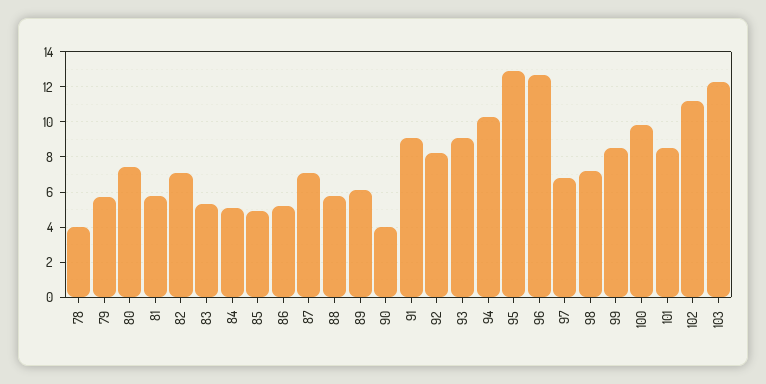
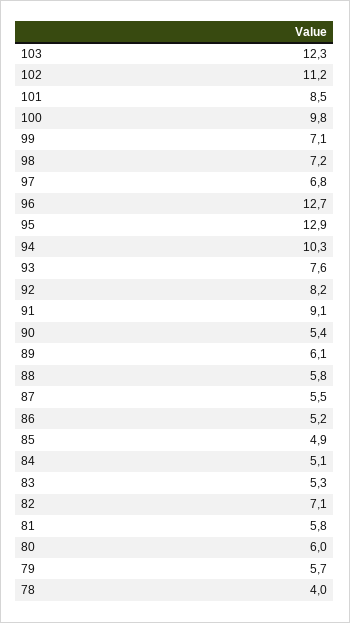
80: 7.5 -> 6
87: 7 -> 5.5
90: 4 -> 5.4
93: 9 -> 7.6
99: 8.5 -> 7.1

